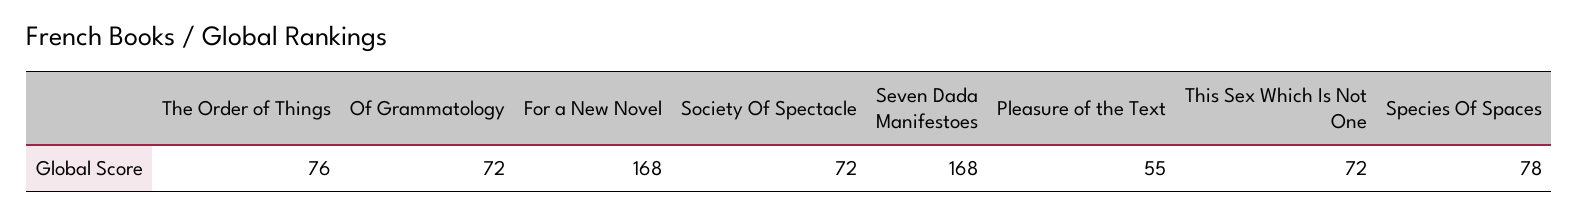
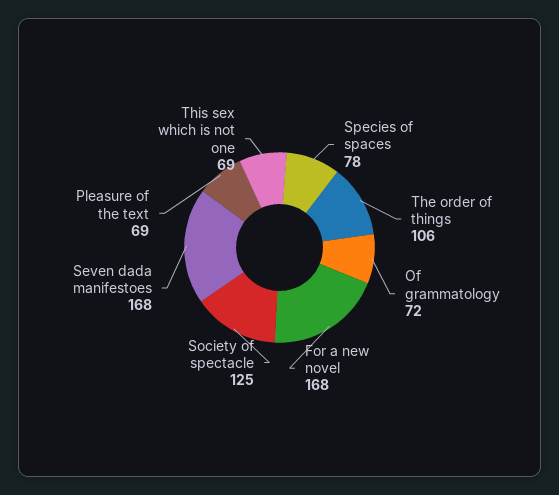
The Order of Things: 76 -> 106
Society Of Spectacle: 72 -> 125
Pleasure of the Text: 55 -> 69
This Sex Which Is Not One: 72 -> 69

